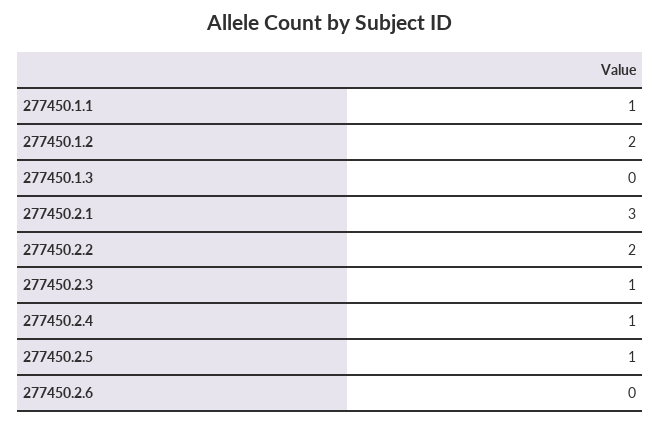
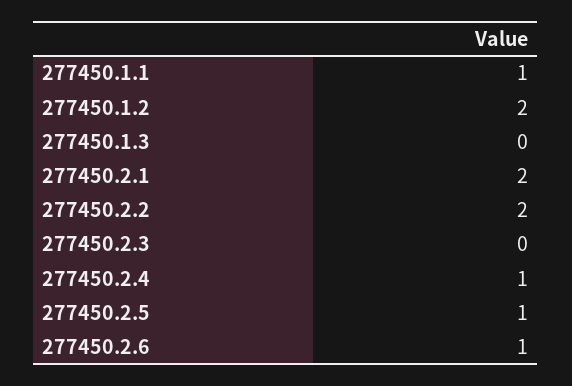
277450.2.1: 3 -> 2
277450.2.3: 1 -> 0
277450.2.6: 0 -> 1

